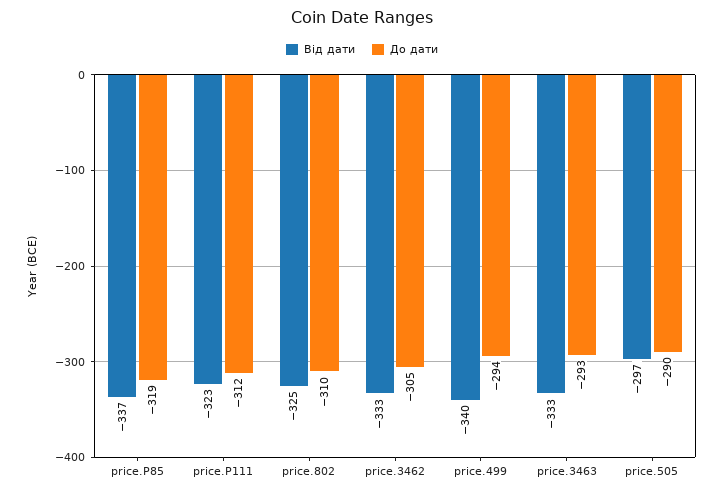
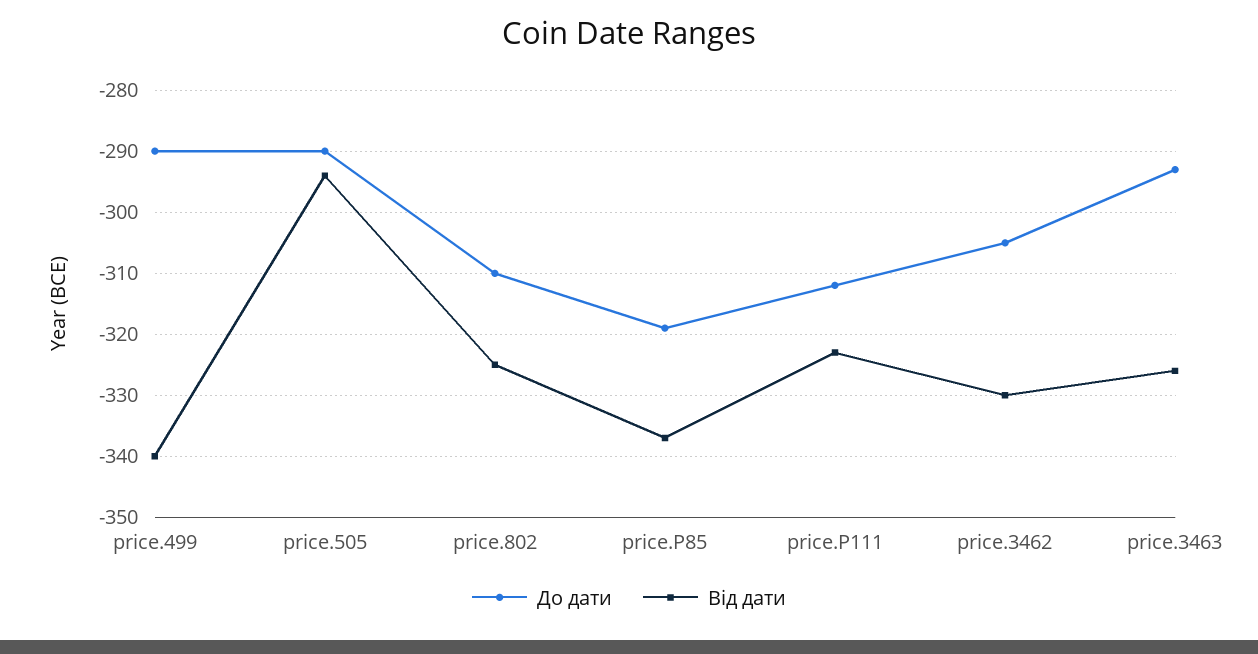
Від дати, price.3462: -333 -> -330
До дати, price.499: -294 -> -290
Від дати, price.3463: -333 -> -326
Від дати, price.505: -297 -> -294

